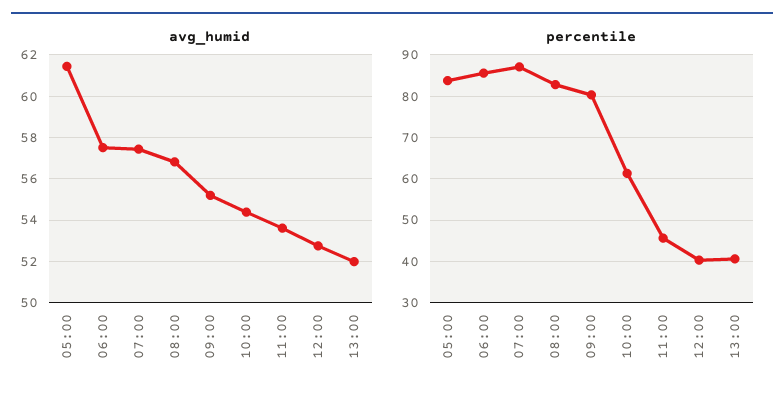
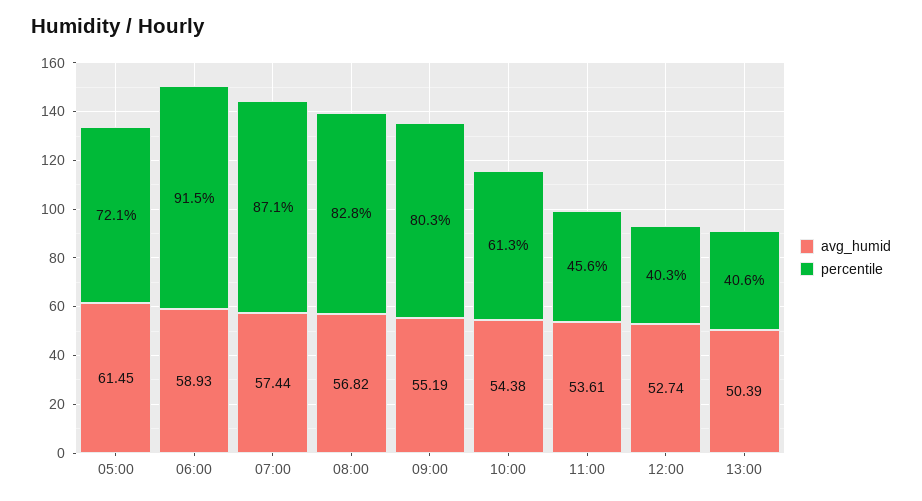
avg_humid, 06:00: 57.5 -> 58.93
avg_humid, 13:00: 52 -> 50.39
percentile, 05:00: 84 -> 72.1
percentile, 06:00: 86 -> 91.5

